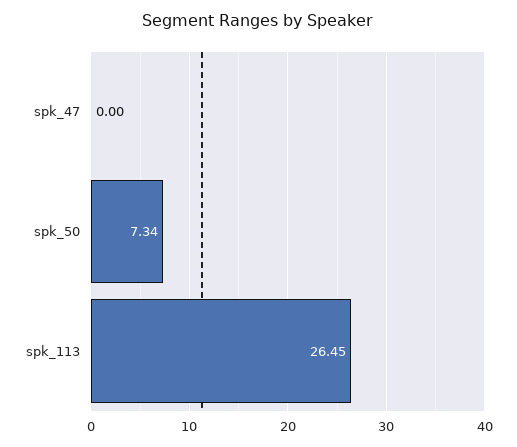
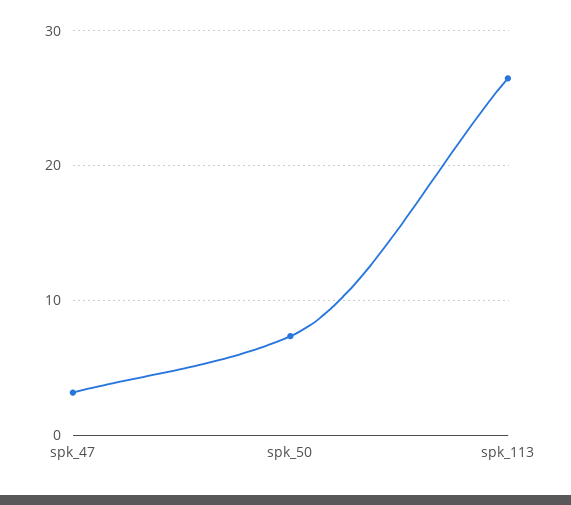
spk_47: 0 -> 3

